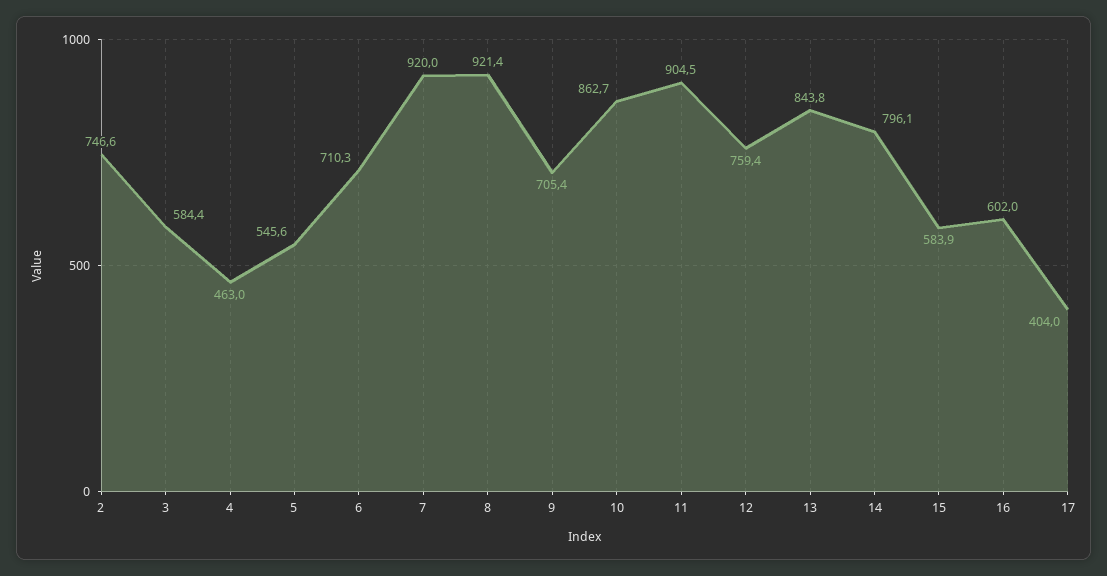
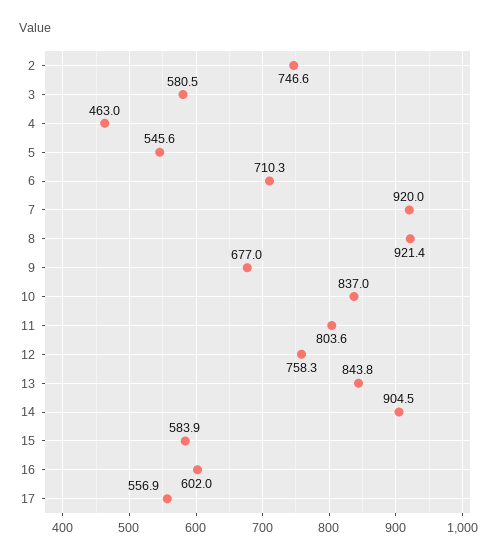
3: 584.4 -> 580.5
9: 705.4 -> 677
10: 862.7 -> 837
11: 904.5 -> 803.6
12: 759.4 -> 758.3
14: 796.1 -> 904.5
17: 404 -> 556.9

